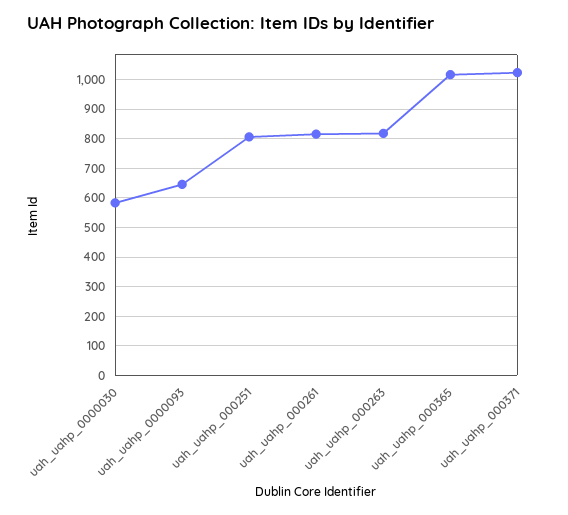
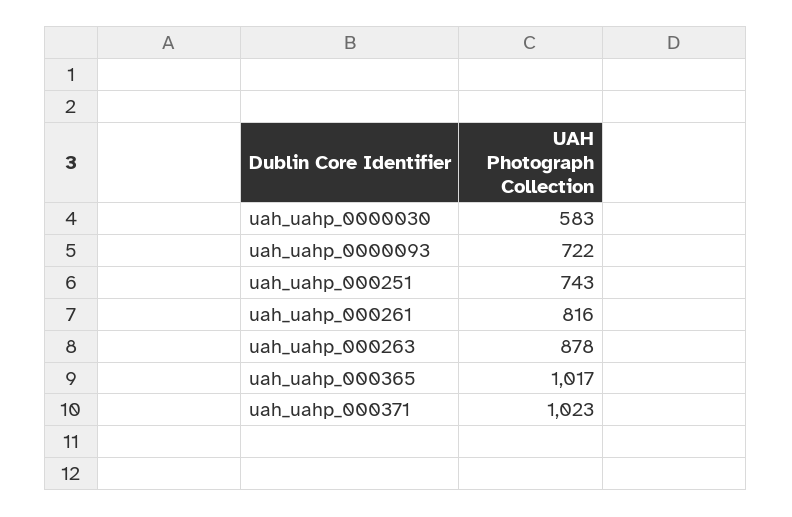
uah_uahp_0000093: 650 -> 722
uah_uahp_000251: 800 -> 743
uah_uahp_000263: 825 -> 878

